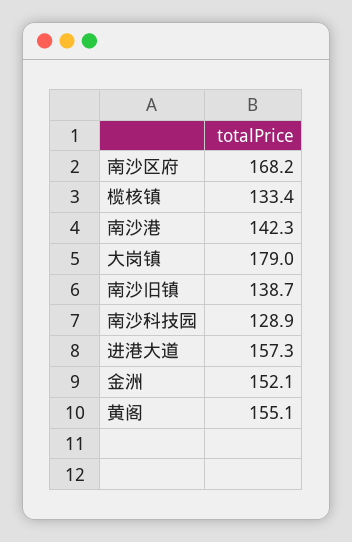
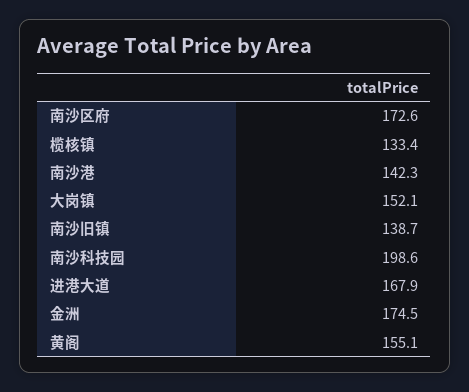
南沙区府: 168.2 -> 172.6
大岗镇: 179 -> 152.1
南沙科技园: 128.9 -> 198.6
进港大道: 157.3 -> 167.9
金洲: 152.1 -> 174.5

